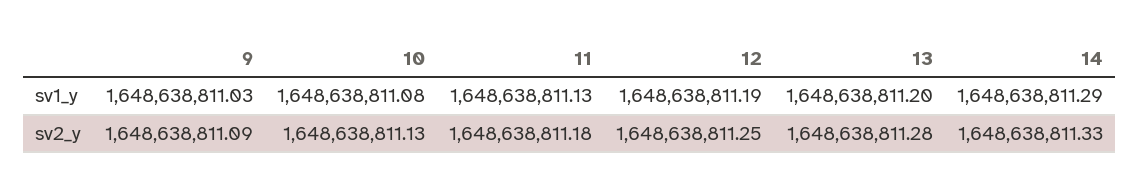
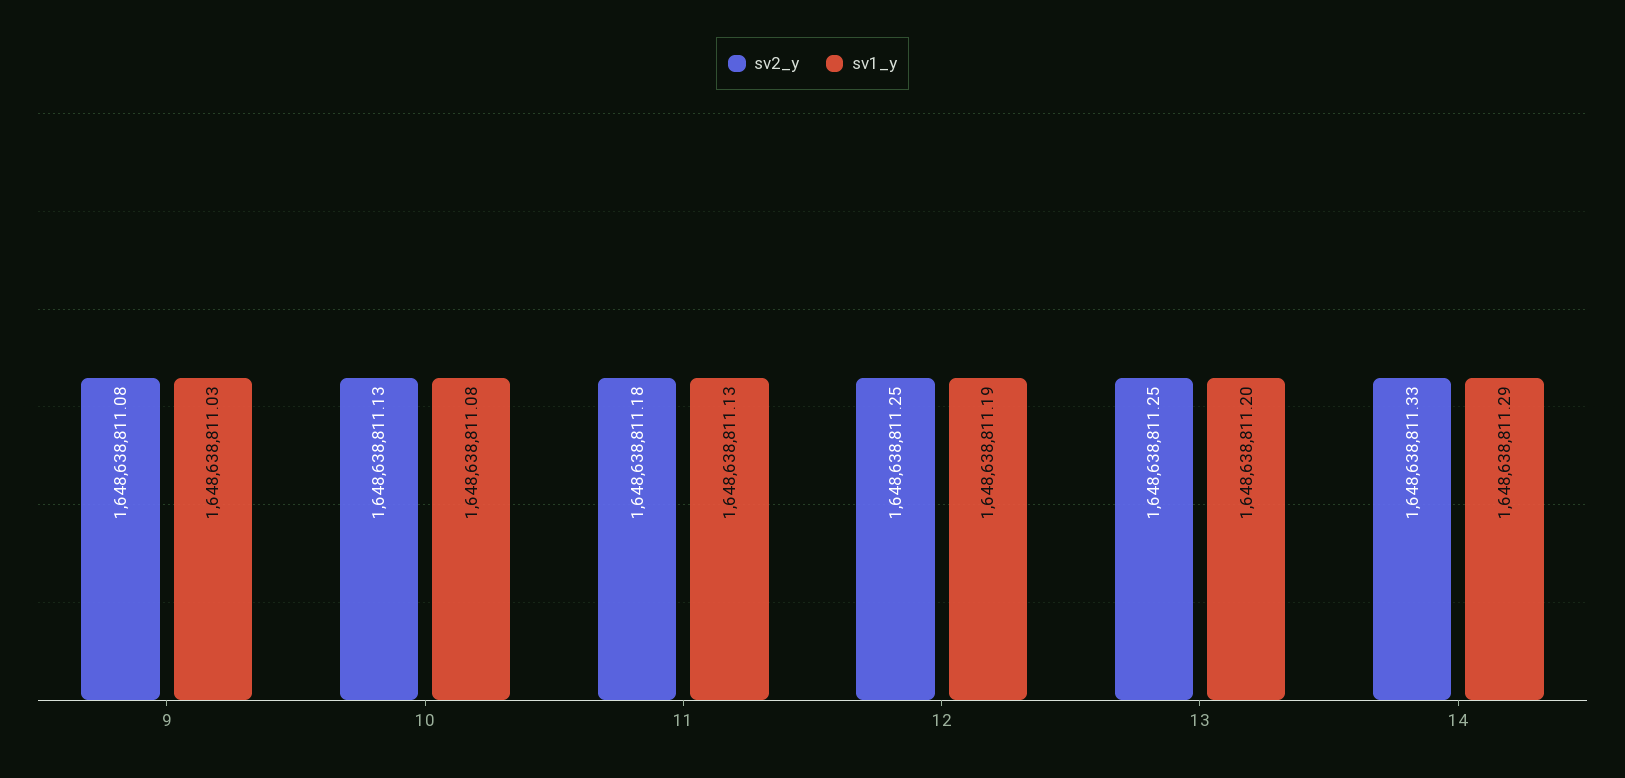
sv2_y, 9: 1648638811.09 -> 1648638811.08
sv2_y, 13: 1648638811.28 -> 1648638811.25

